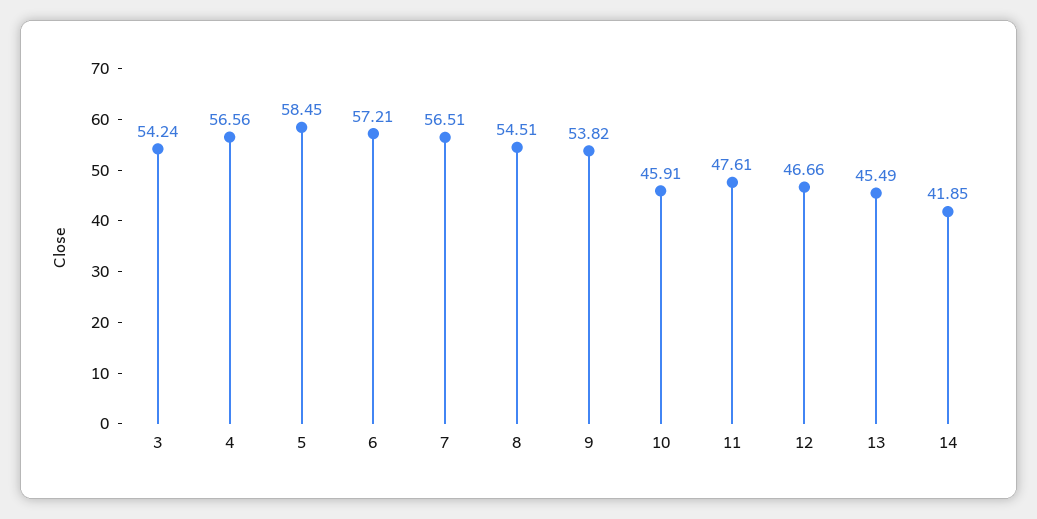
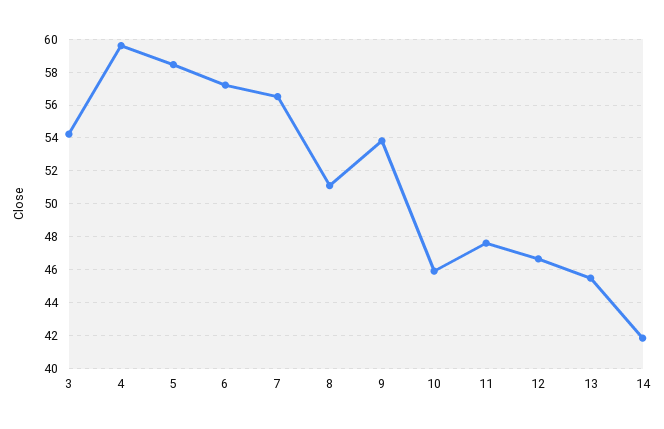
4: 56.56 -> 59.5
8: 54.51 -> 51

